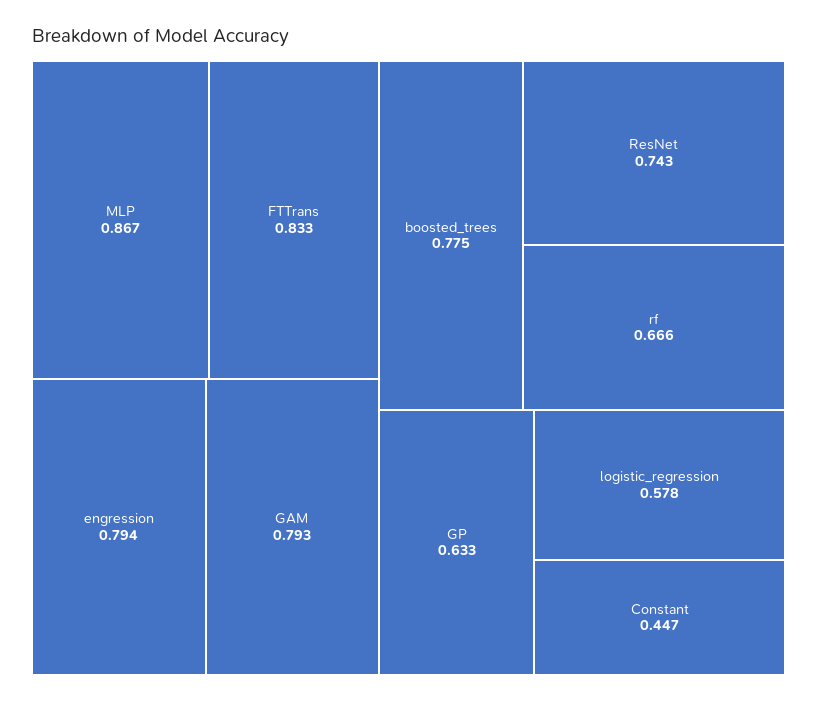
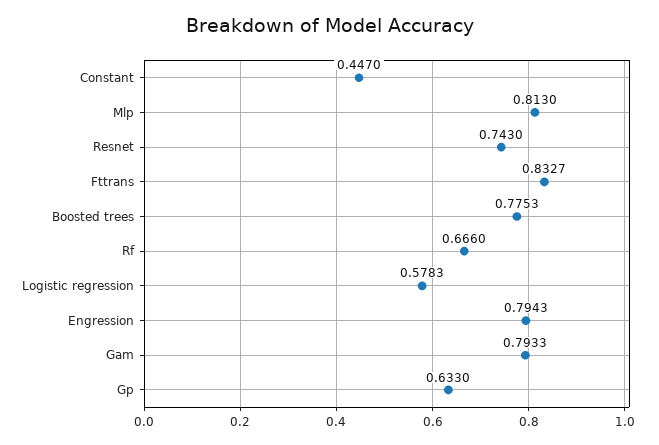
MLP: 0.867 -> 0.813

